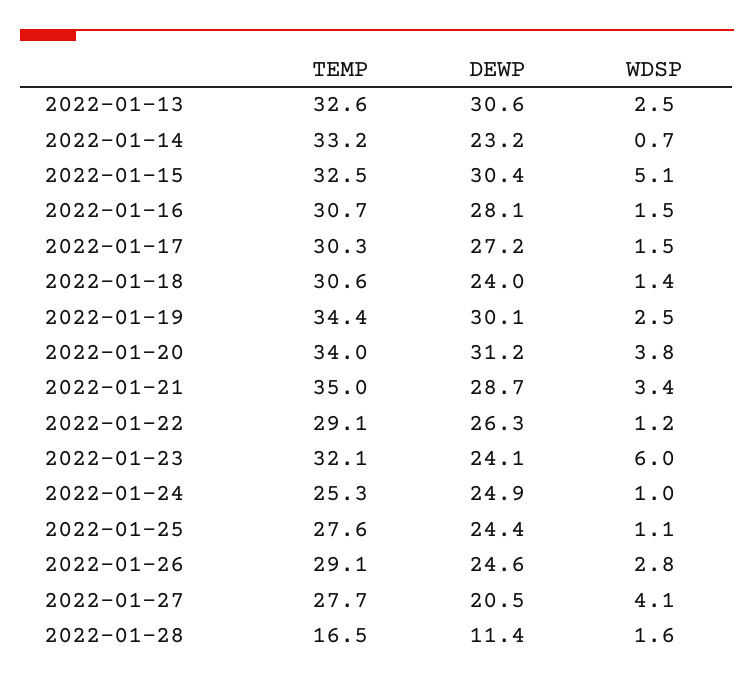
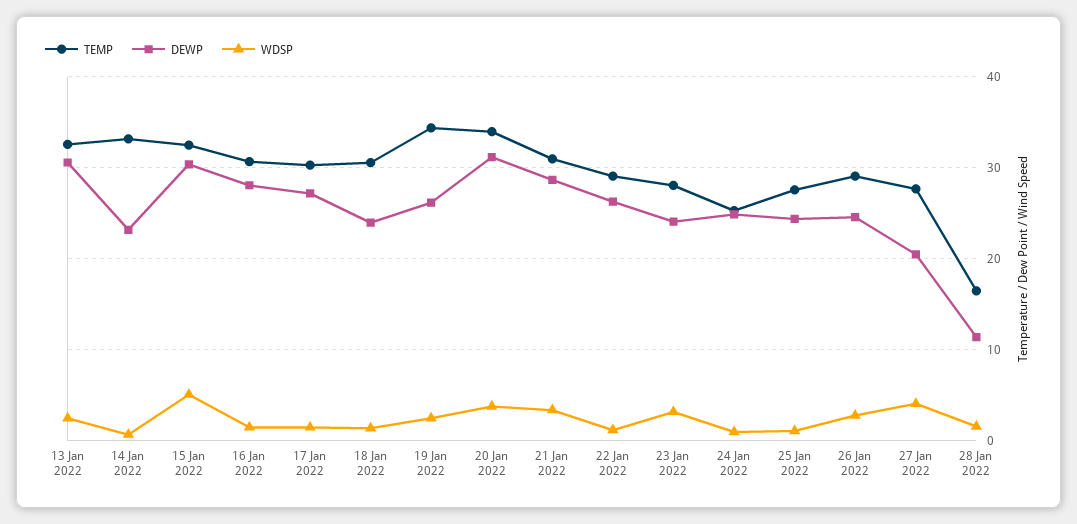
DEWP, 2022-01-19: 30.1 -> 26
TEMP, 2022-01-21: 35 -> 31
TEMP, 2022-01-23: 32.1 -> 28
WDSP, 2022-01-23: 6 -> 3

